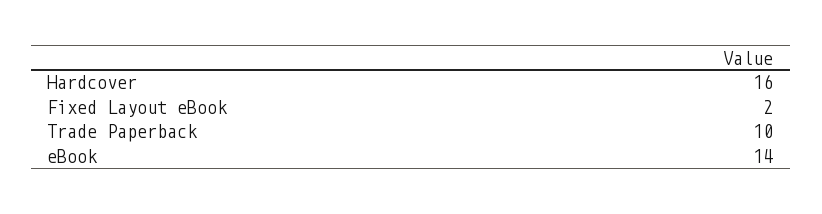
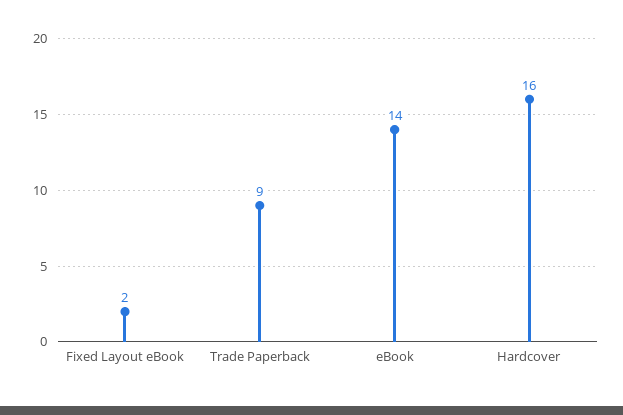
Trade Paperback: 10 -> 9

